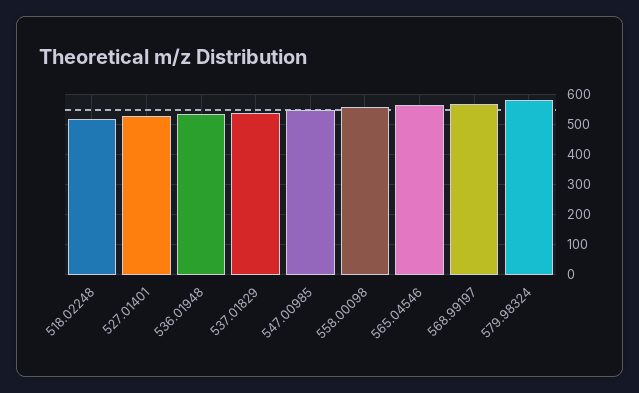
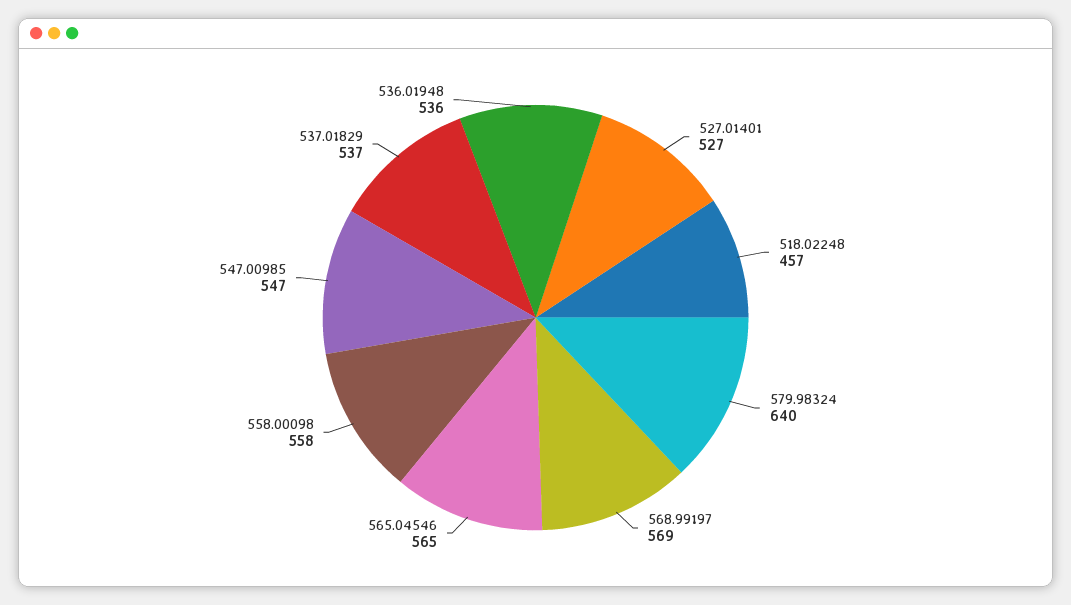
518.02248: 520 -> 457
579.98324: 580 -> 640

